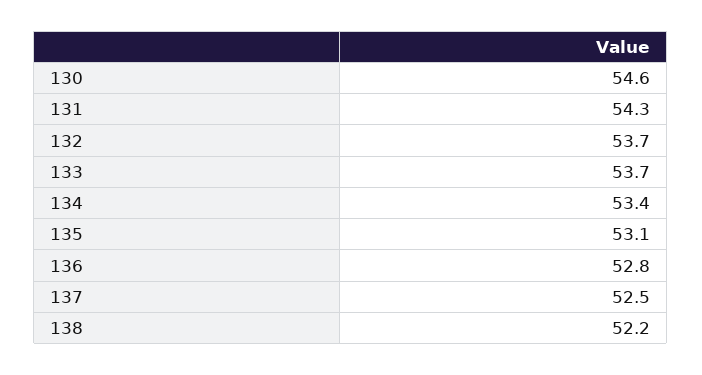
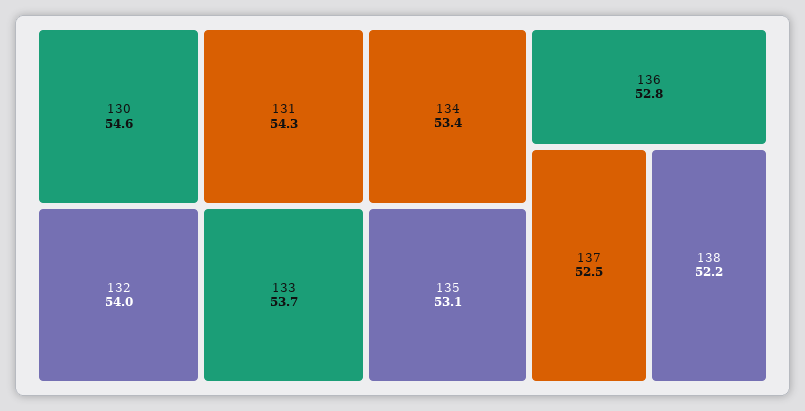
132: 53.7 -> 54

